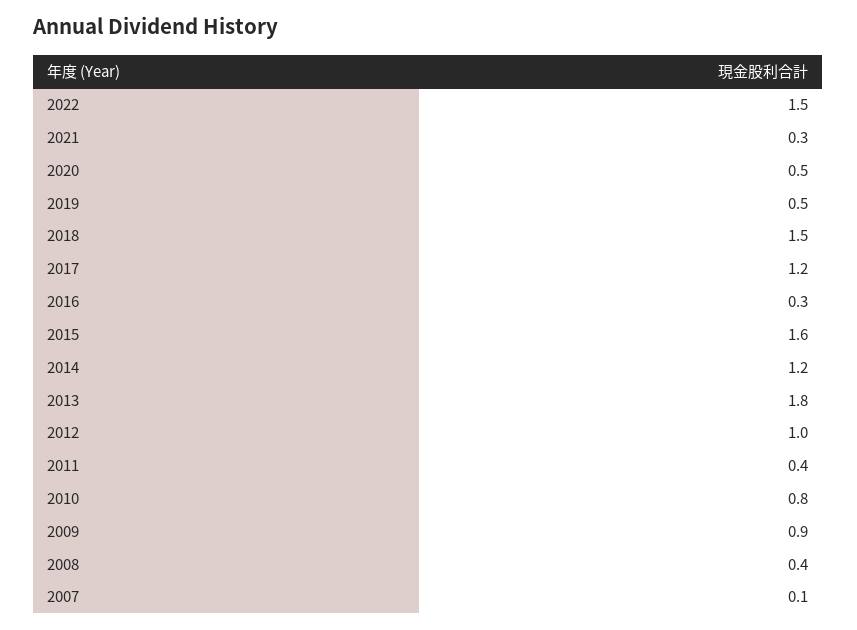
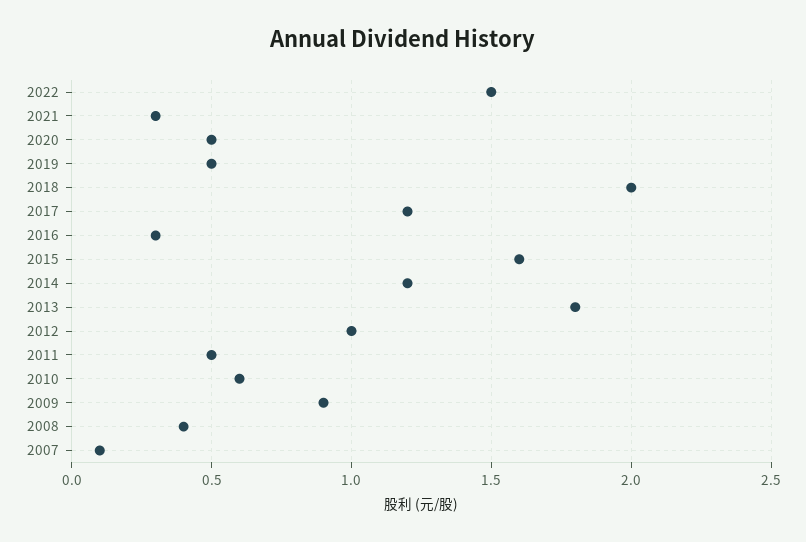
2018: 1.5 -> 2
2011: 0.4 -> 0.5
2010: 0.8 -> 0.6

